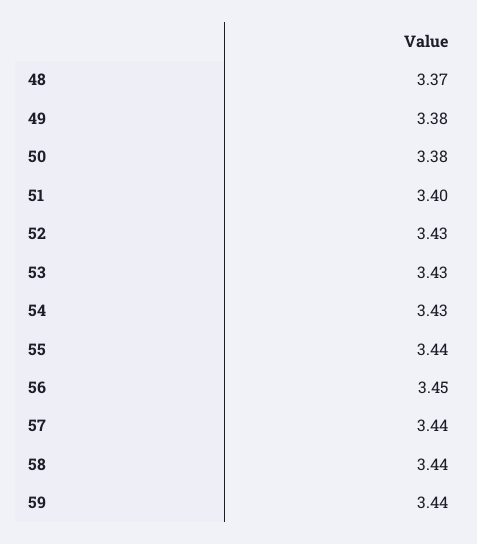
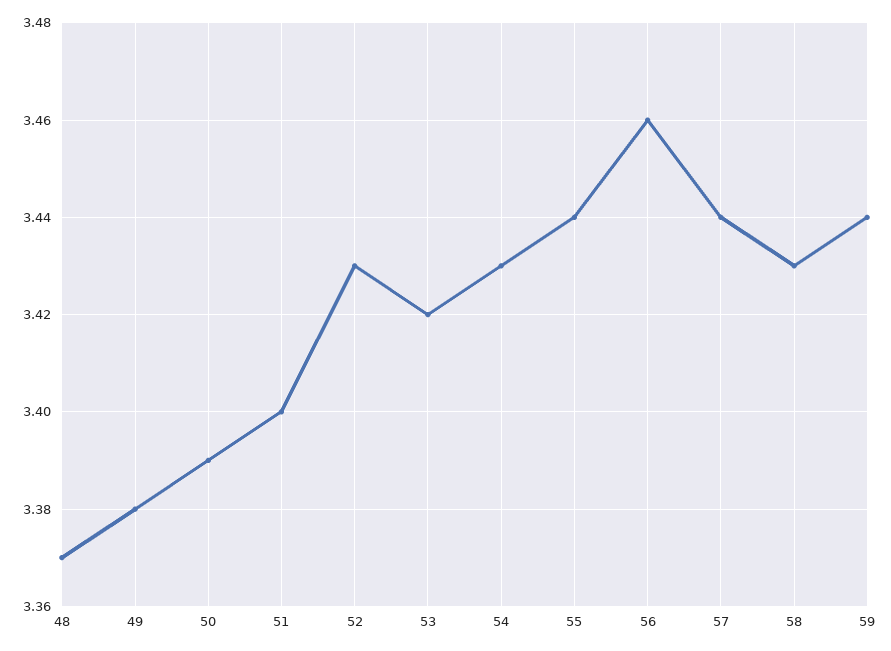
50: 3.38 -> 3.39
53: 3.43 -> 3.42
56: 3.45 -> 3.46
58: 3.44 -> 3.43

